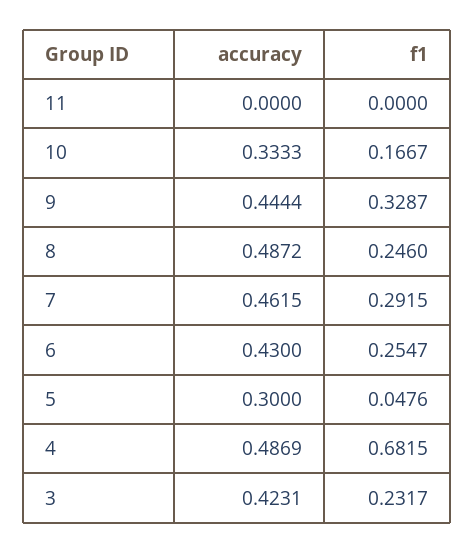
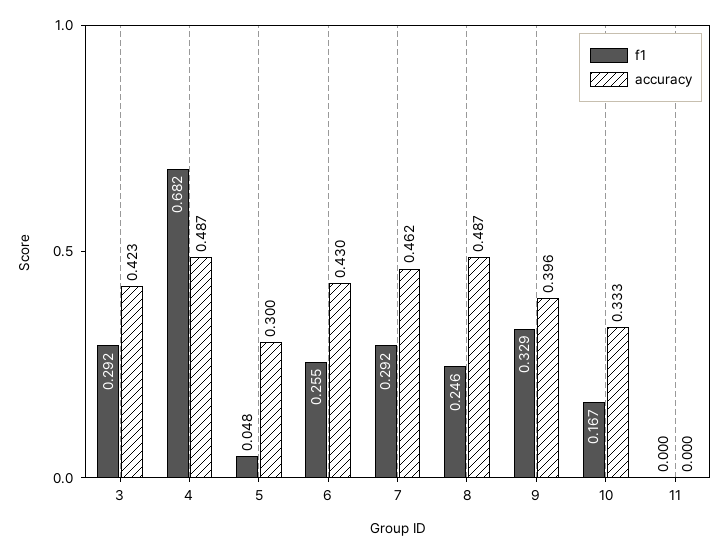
accuracy, 9: 0.4444 -> 0.396
f1, 3: 0.2317 -> 0.292

